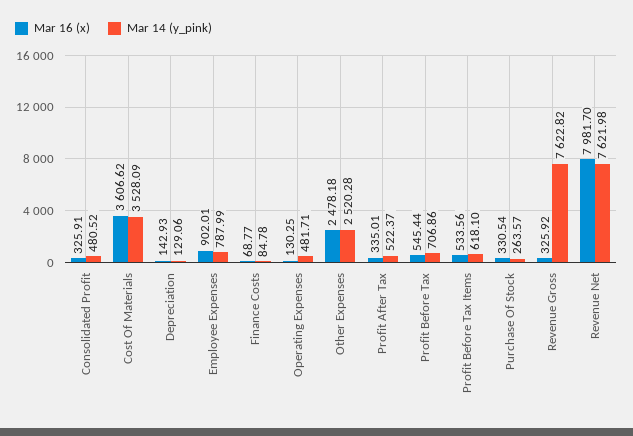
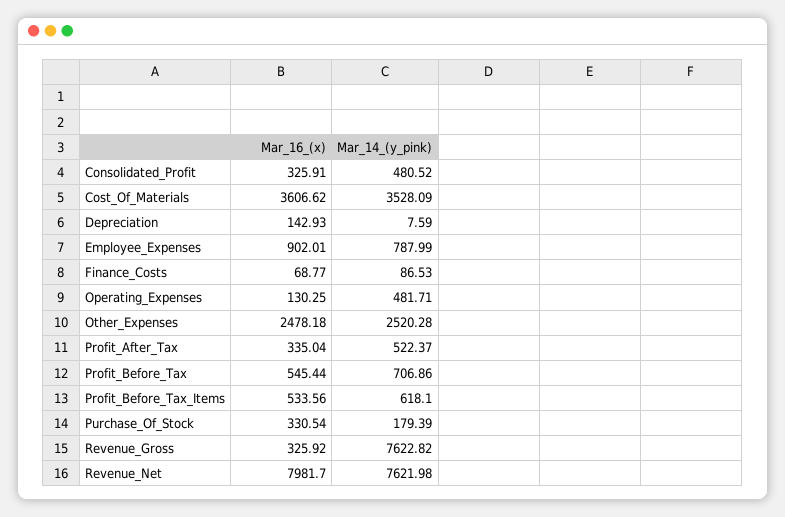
Mar 14 (y_pink), Depreciation: 129.06 -> 7.59
Mar 14 (y_pink), Finance Costs: 84.78 -> 86.53
Mar 16 (x), Profit After Tax: 335.01 -> 335.04
Mar 14 (y_pink), Purchase Of Stock: 263.57 -> 179.39

